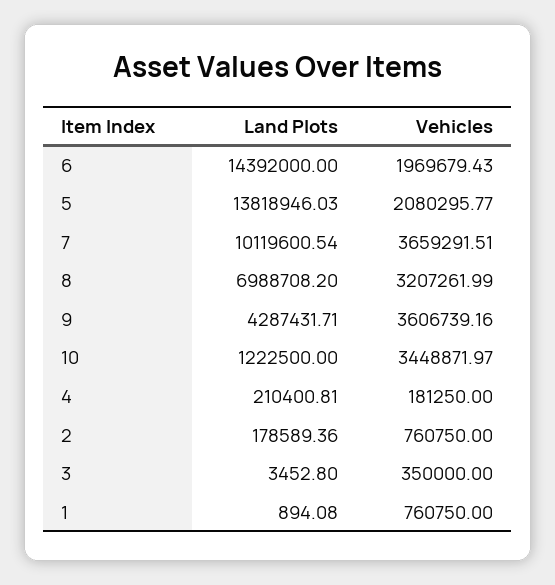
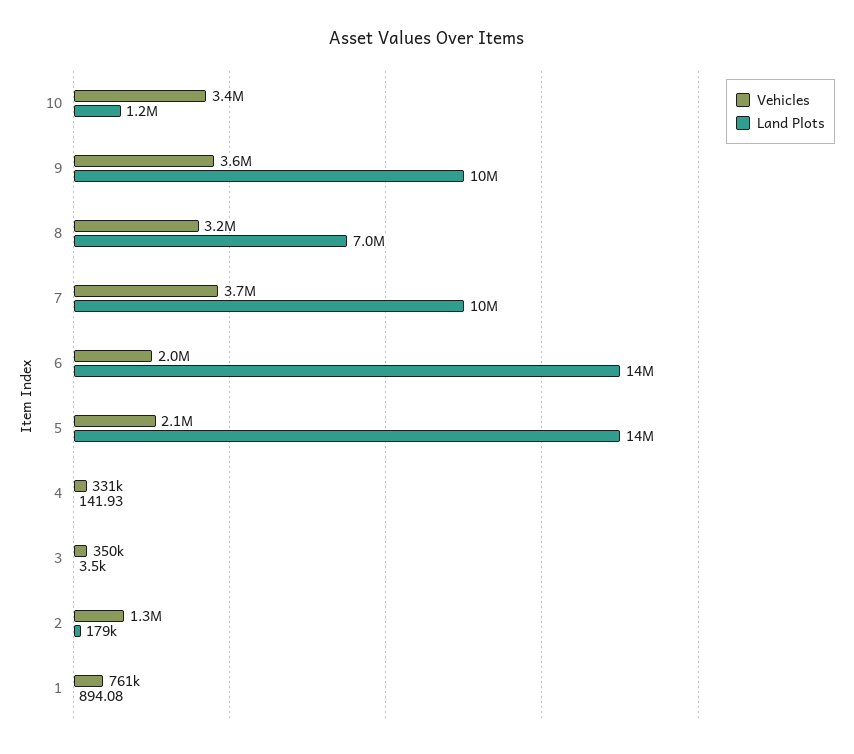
Land Plots, 9: 4287431.71 -> 10000000
Land Plots, 4: 210400.81 -> 141.93
Vehicles, 4: 181250 -> 331000
Vehicles, 2: 760750 -> 1300000

